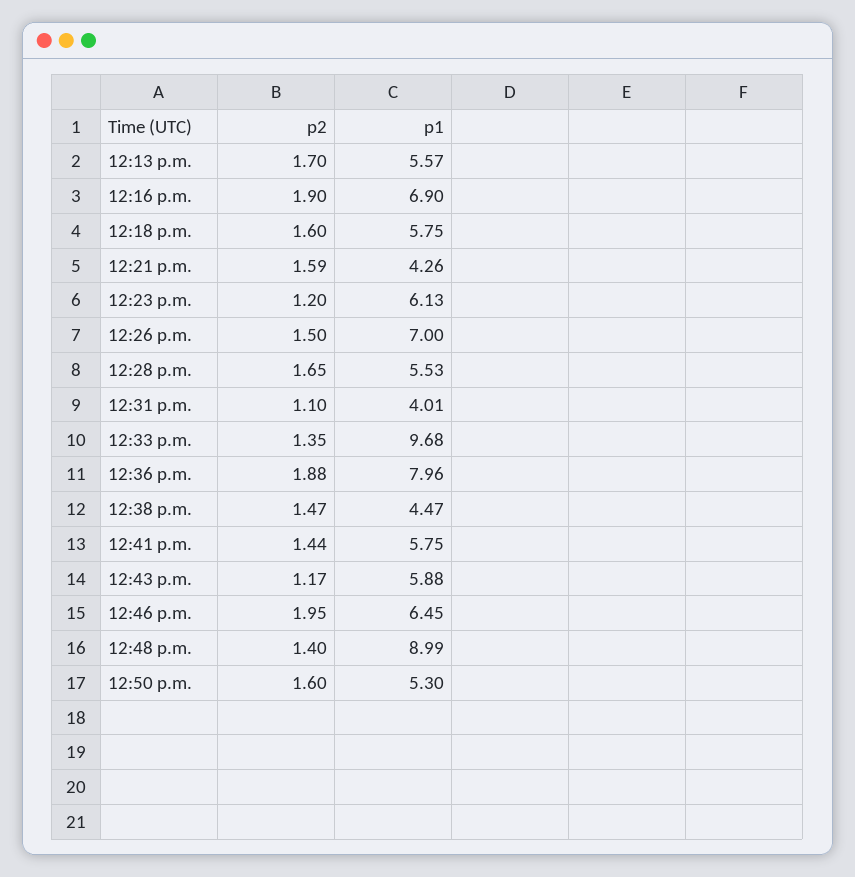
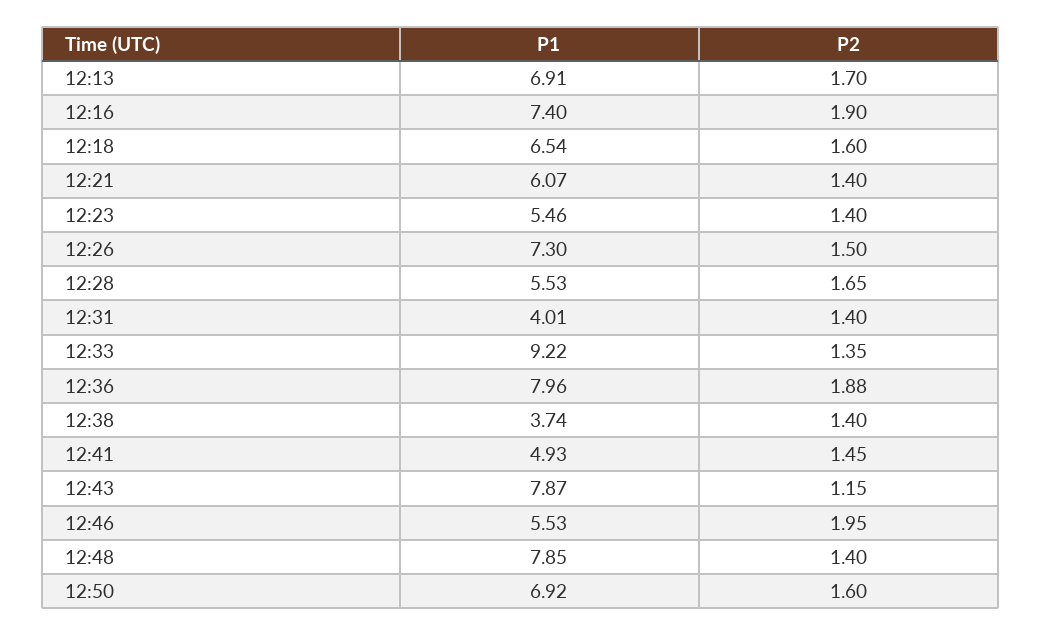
p1, 12:13 p.m.: 5.57 -> 6.91
p1, 12:16 p.m.: 6.9 -> 7.4
p1, 12:18 p.m.: 5.75 -> 6.54
p2, 12:21 p.m.: 1.59 -> 1.4
p1, 12:21 p.m.: 4.26 -> 6.07
p2, 12:23 p.m.: 1.2 -> 1.4
p1, 12:23 p.m.: 6.13 -> 5.46
p1, 12:26 p.m.: 7 -> 7.3
p2, 12:31 p.m.: 1.1 -> 1.4
p1, 12:33 p.m.: 9.68 -> 9.22
p2, 12:38 p.m.: 1.47 -> 1.4
p1, 12:38 p.m.: 4.47 -> 3.74
p2, 12:41 p.m.: 1.44 -> 1.45
p1, 12:41 p.m.: 5.75 -> 4.93
p2, 12:43 p.m.: 1.17 -> 1.15
p1, 12:43 p.m.: 5.88 -> 7.87
p1, 12:46 p.m.: 6.45 -> 5.53
p1, 12:48 p.m.: 8.99 -> 7.85
p1, 12:50 p.m.: 5.3 -> 6.92

